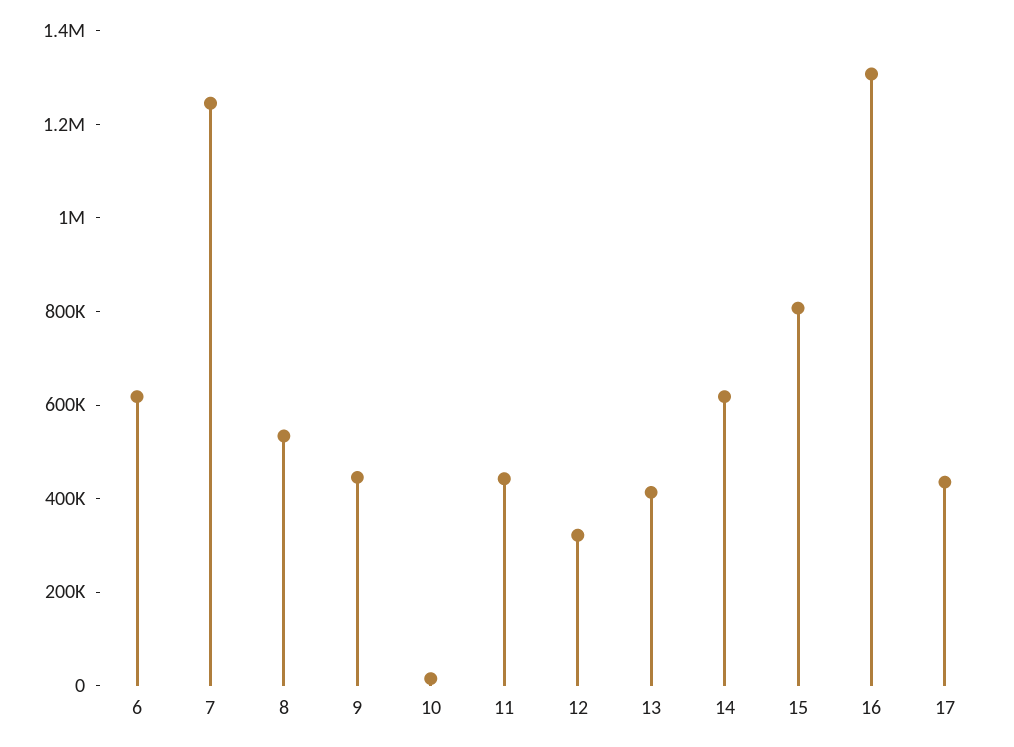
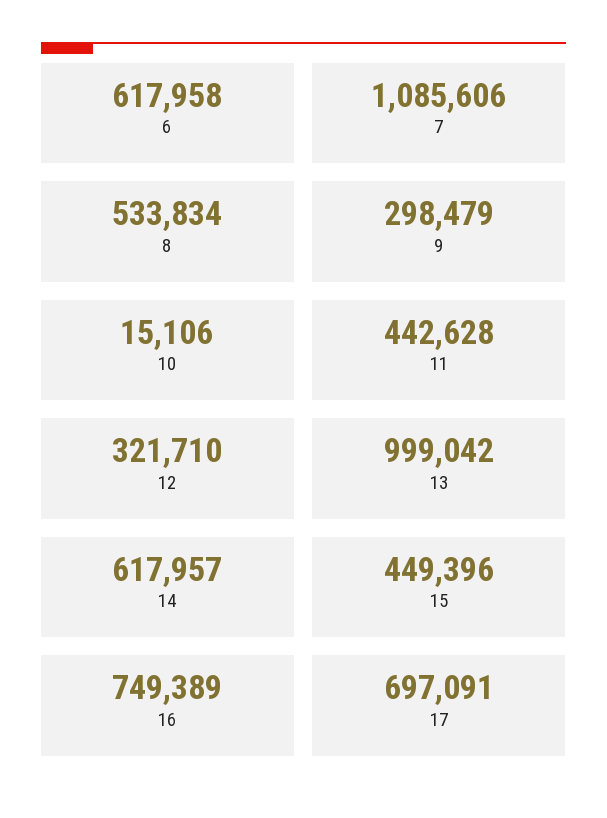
7: 1250000 -> 1085606
9: 450000 -> 298479
13: 400000 -> 999042
15: 800000 -> 449396
16: 1300000 -> 749389
17: 450000 -> 697091

